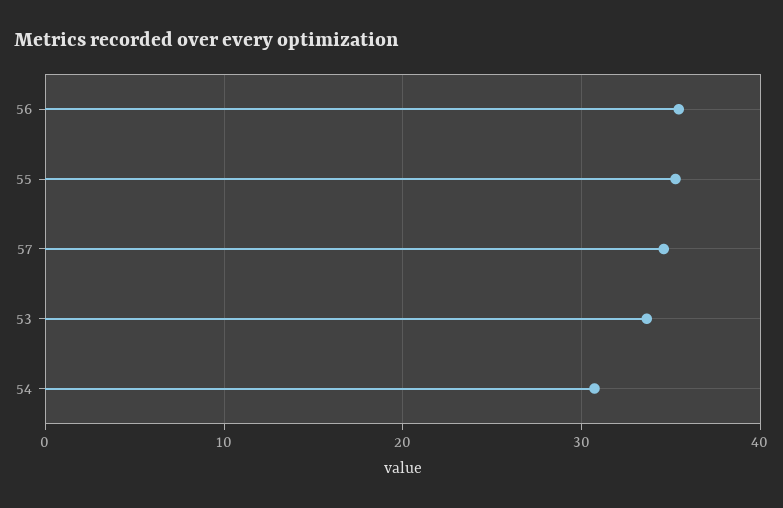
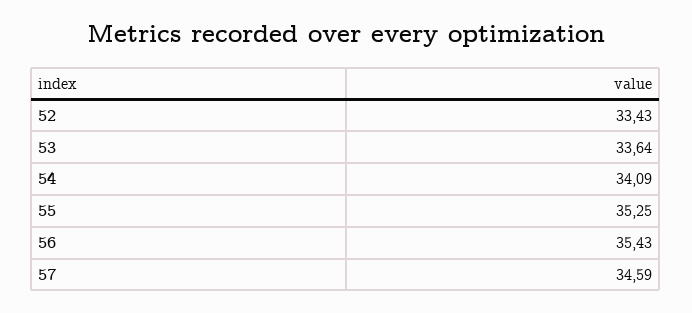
54: 31 -> 34.09
52: none -> 33.43

